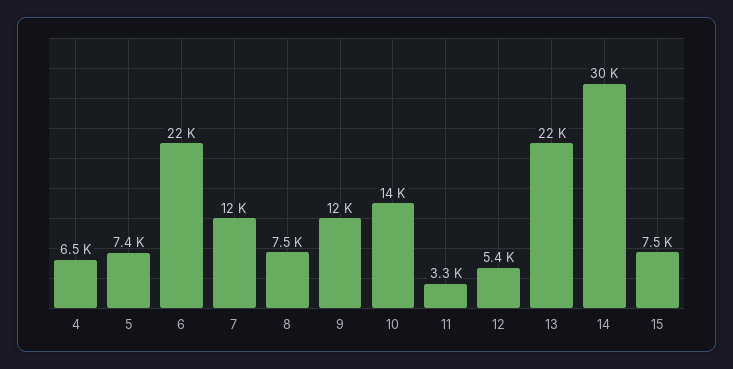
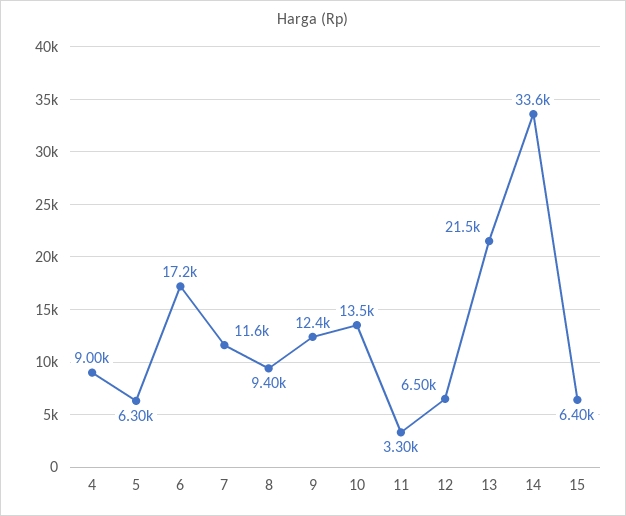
4: 6500 -> 9000
5: 7400 -> 6300
6: 22000 -> 17200
8: 7500 -> 9400
12: 5400 -> 6500
14: 30000 -> 33600
15: 7500 -> 6400

